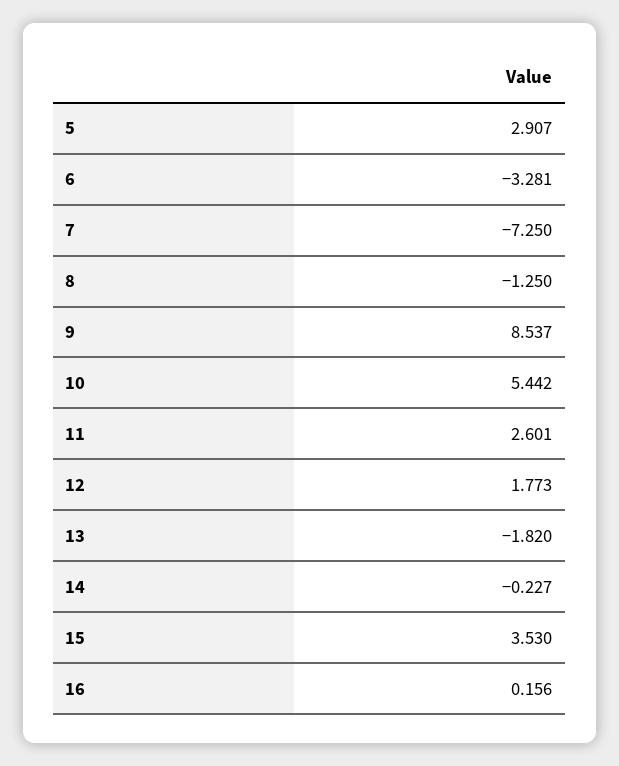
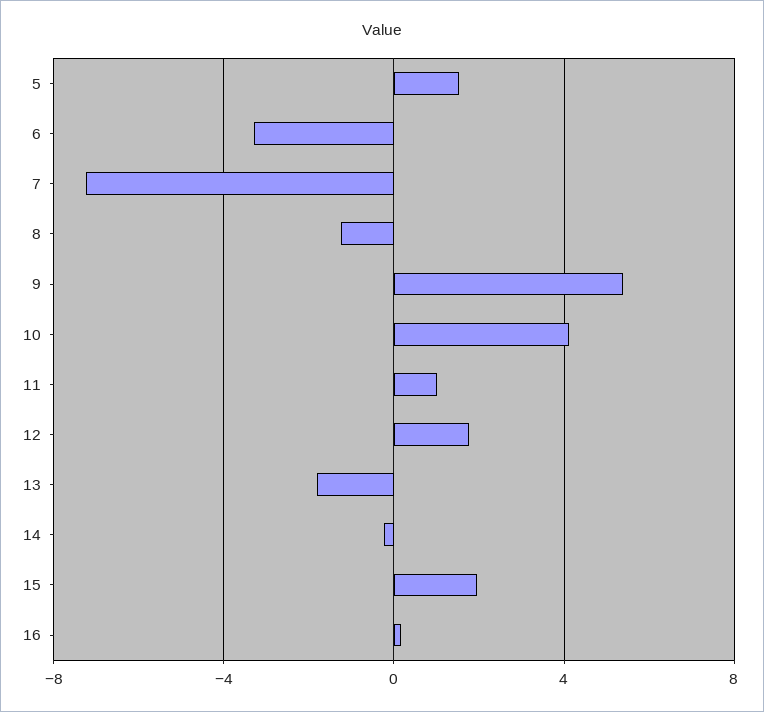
5: 2.907 -> 1.5
9: 8.537 -> 5.5
10: 5.442 -> 4
11: 2.601 -> 1
15: 3.53 -> 2

